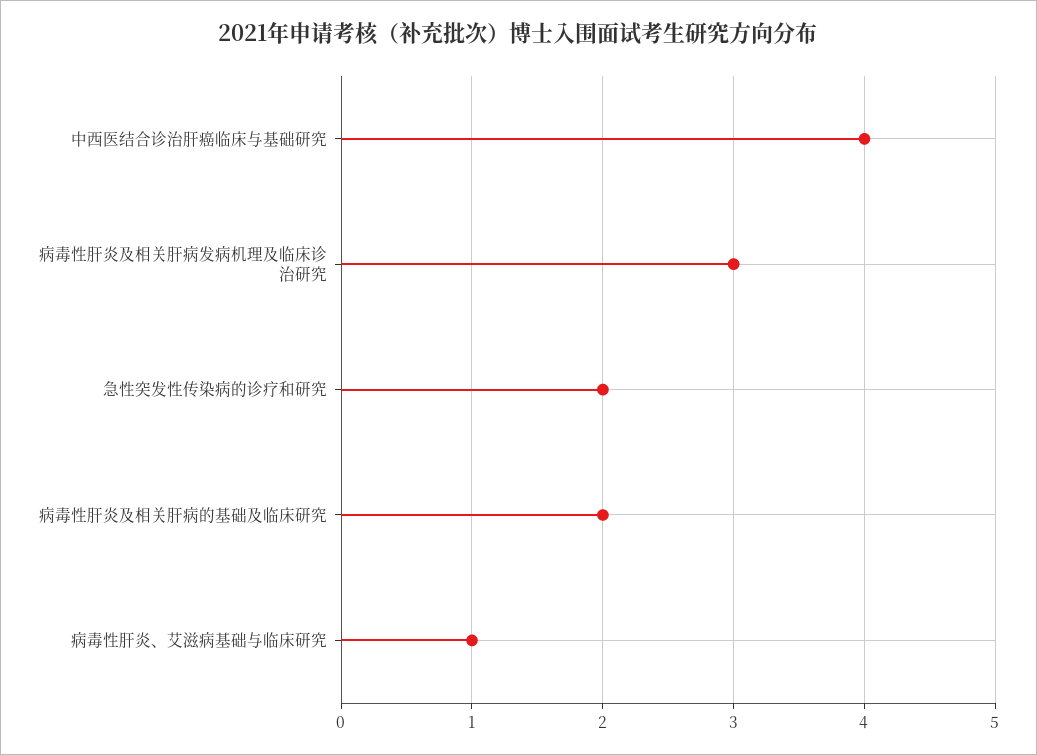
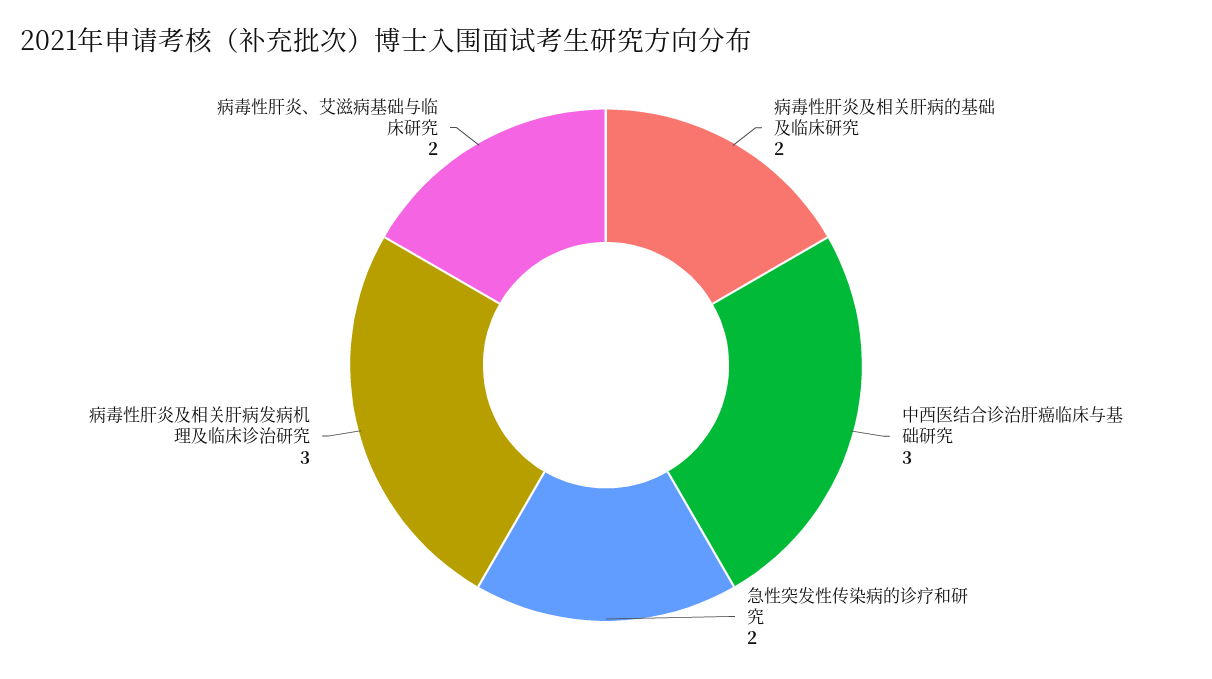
中西医结合诊治肝癌临床与基础研究: 4 -> 3
病毒性肝炎、艾滋病基础与临床研究: 1 -> 2

